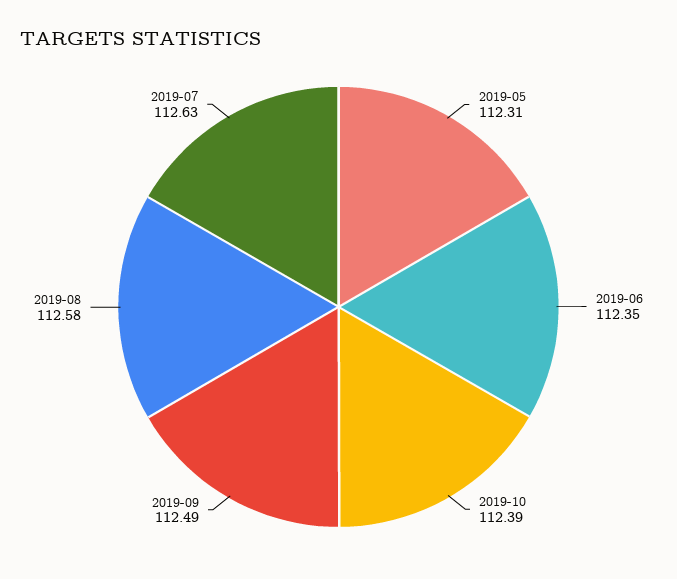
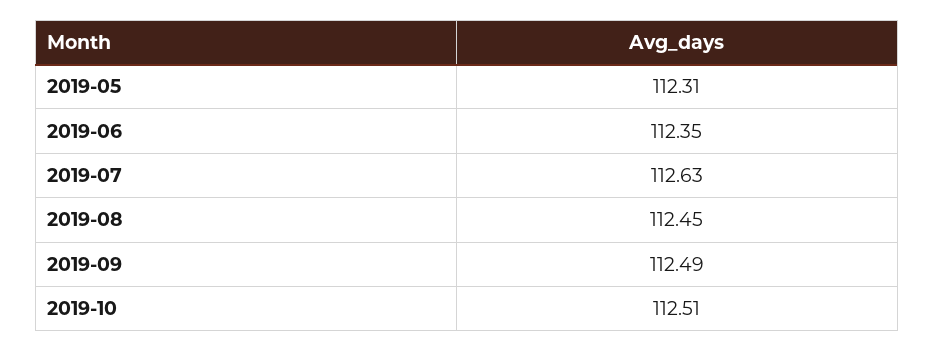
2019-10: 112.39 -> 112.51
2019-08: 112.58 -> 112.45

